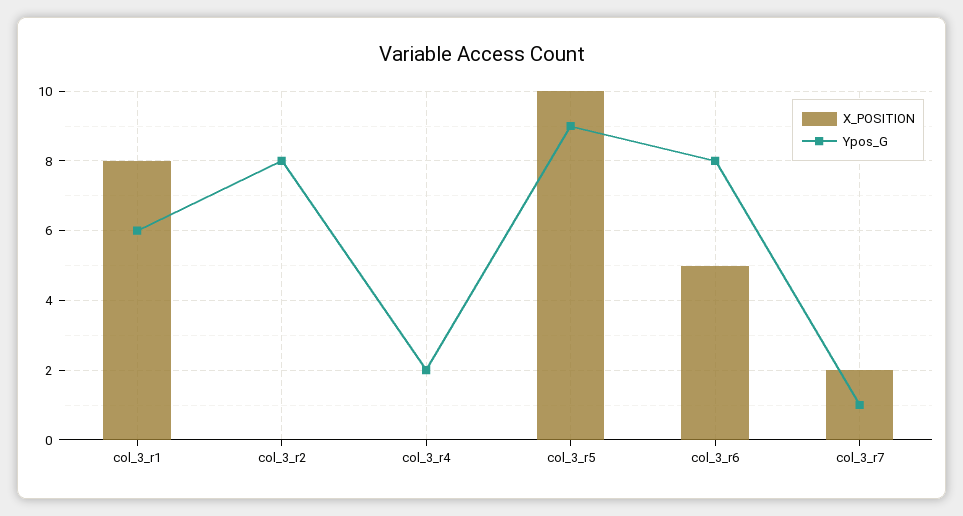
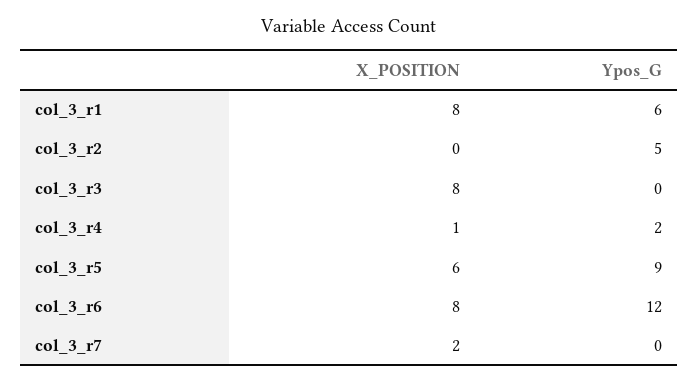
Ypos_G, col_3_r2: 8 -> 5
X_POSITION, col_3_r4: 0 -> 1
X_POSITION, col_3_r5: 10 -> 6
X_POSITION, col_3_r6: 5 -> 8
Ypos_G, col_3_r6: 8 -> 12
Ypos_G, col_3_r7: 1 -> 0
X_POSITION, col_3_r3: none -> 8
Ypos_G, col_3_r3: none -> 0

